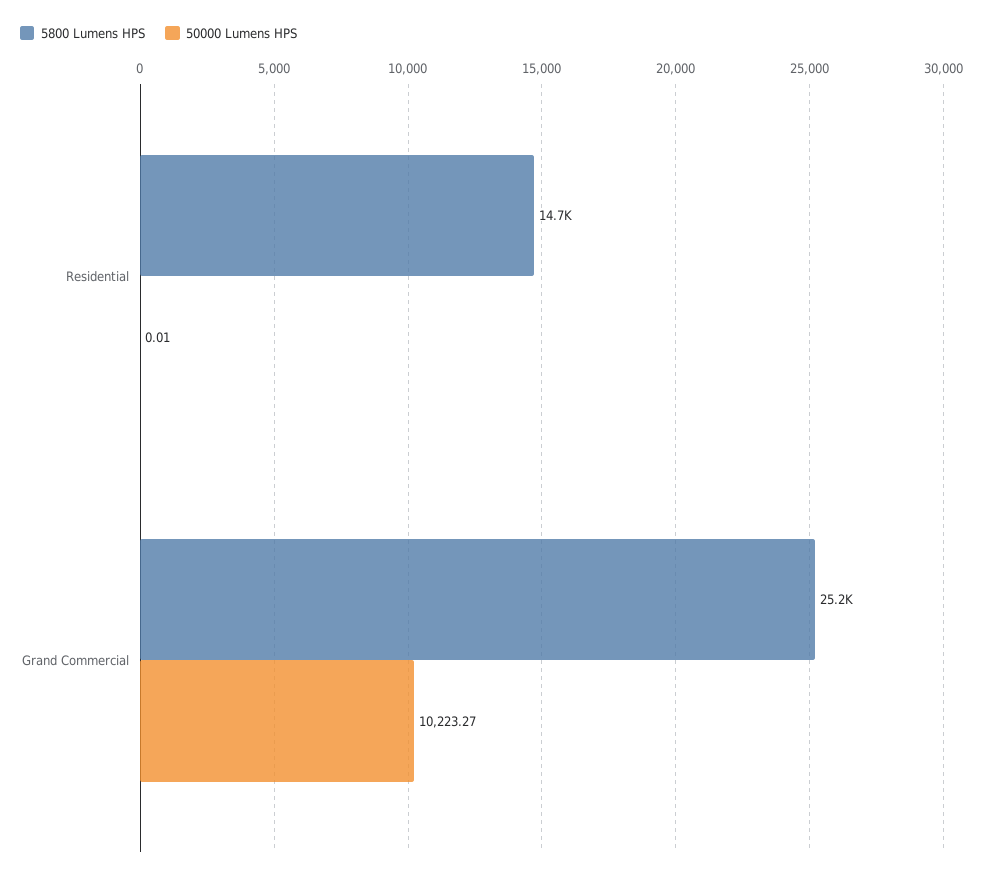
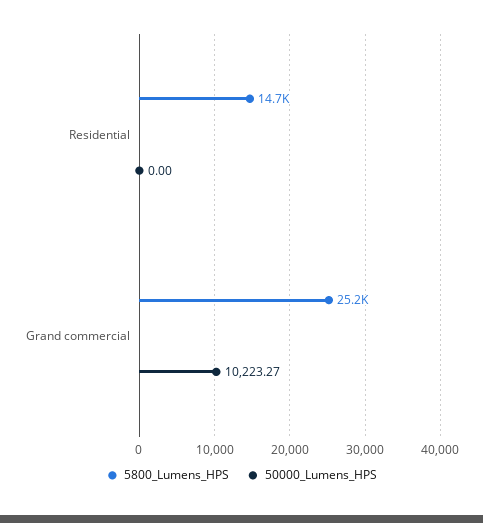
50000 Lumens HPS, Residential: 0.01 -> 0

